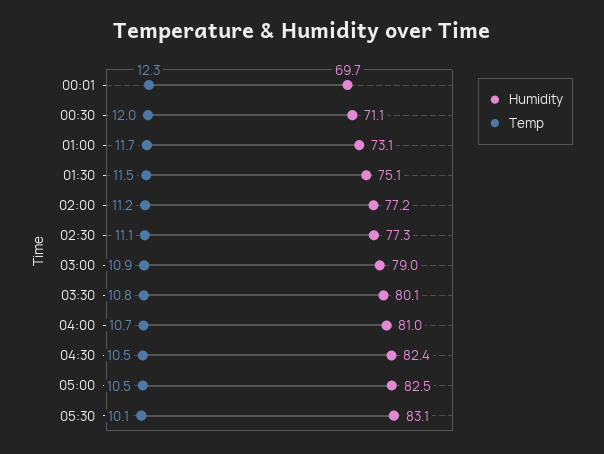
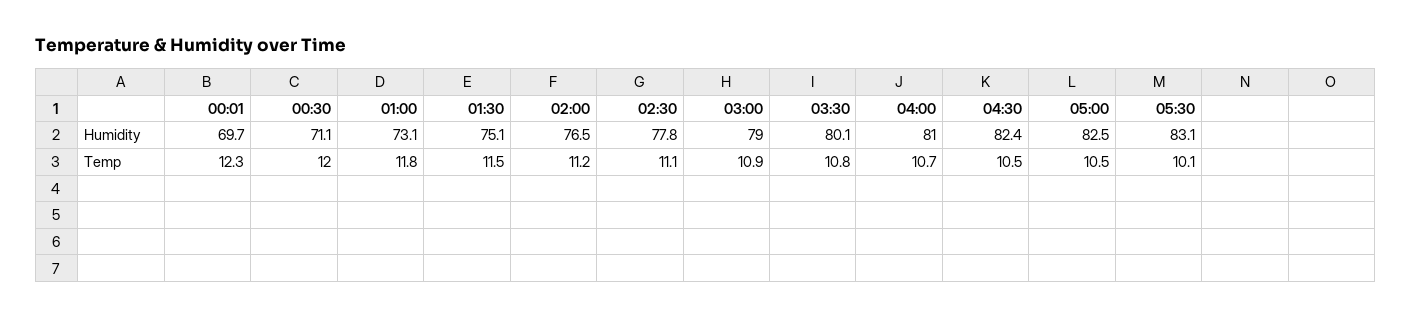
Temp, 01:00: 11.7 -> 11.8
Humidity, 02:00: 77.2 -> 76.5
Humidity, 02:30: 77.3 -> 77.8

